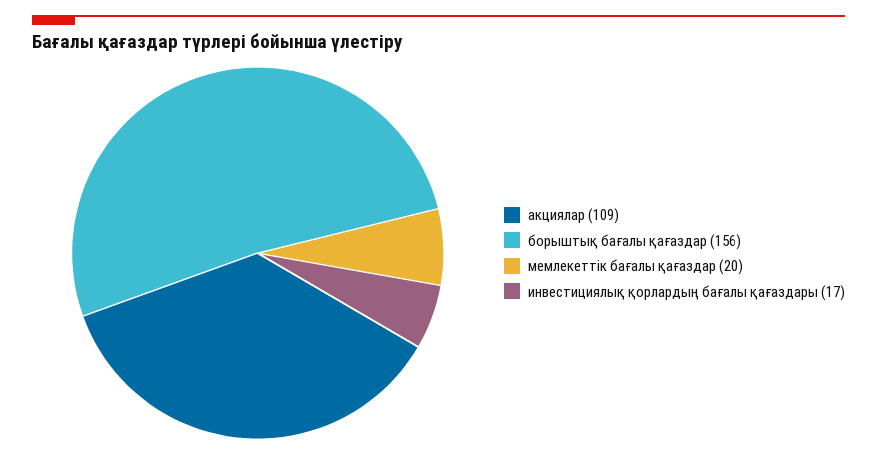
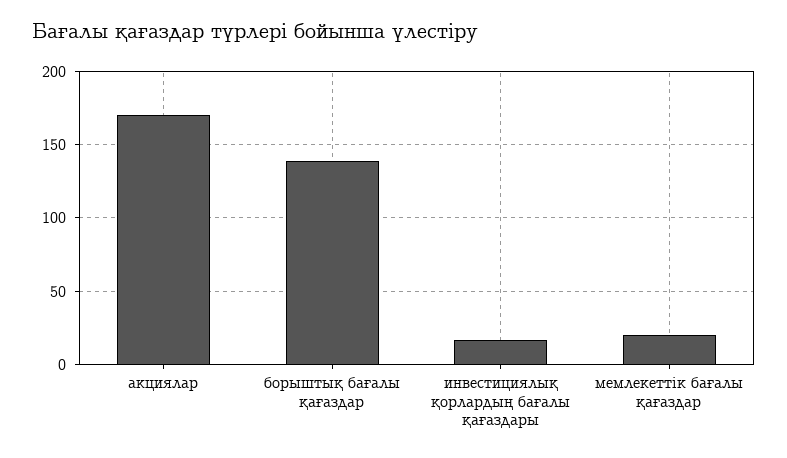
акциялар: 109 -> 170
борыштық бағалы қағаздар: 156 -> 140

